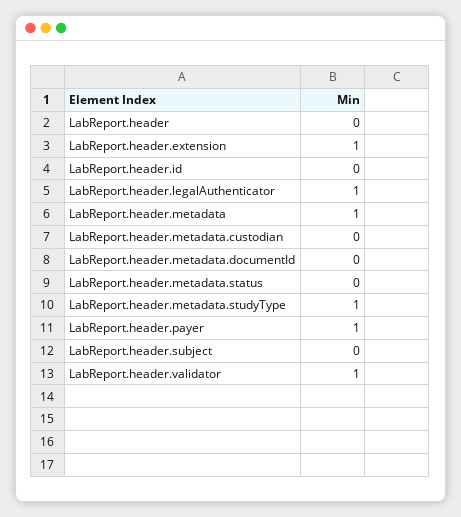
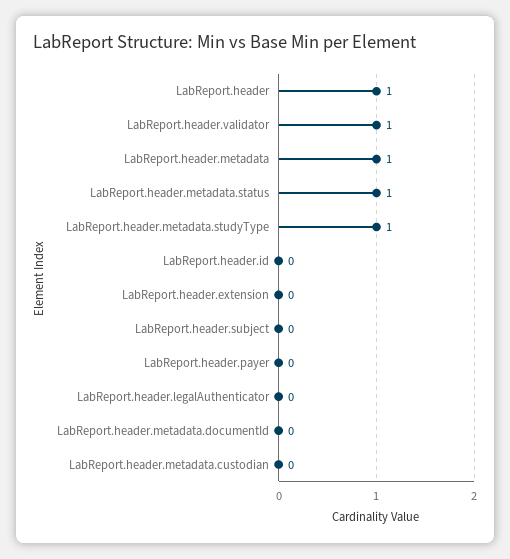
LabReport.header: 0 -> 1
LabReport.header.extension: 1 -> 0
LabReport.header.legalAuthenticator: 1 -> 0
LabReport.header.metadata.status: 0 -> 1
LabReport.header.payer: 1 -> 0

